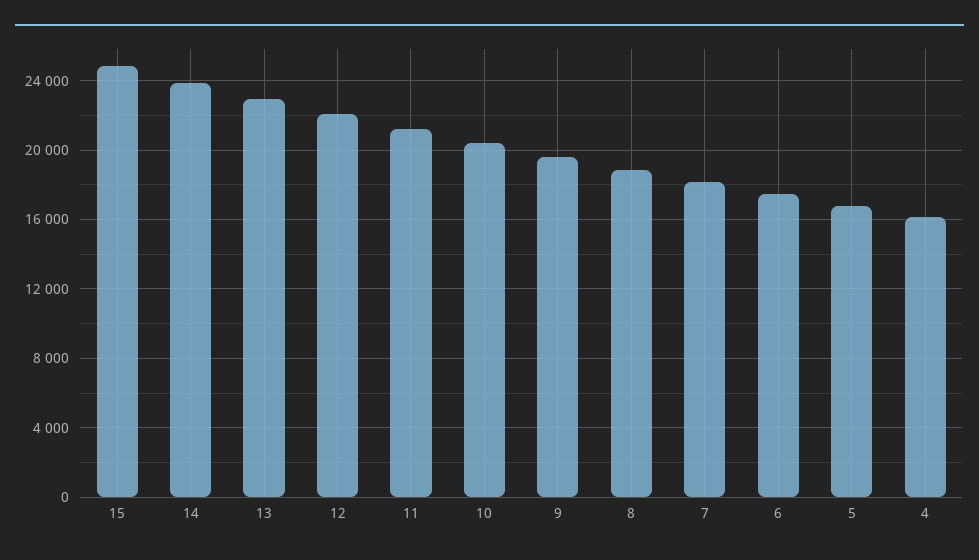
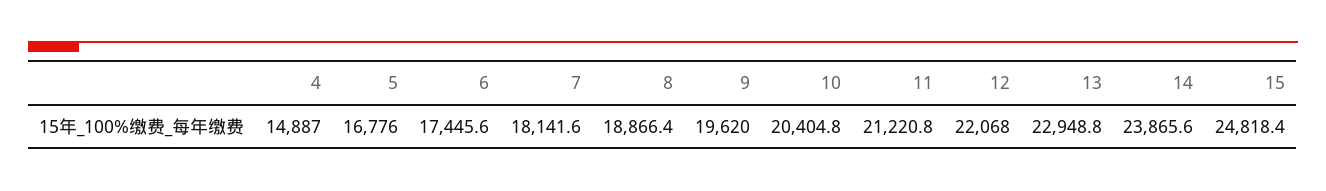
4: 16000 -> 14887

